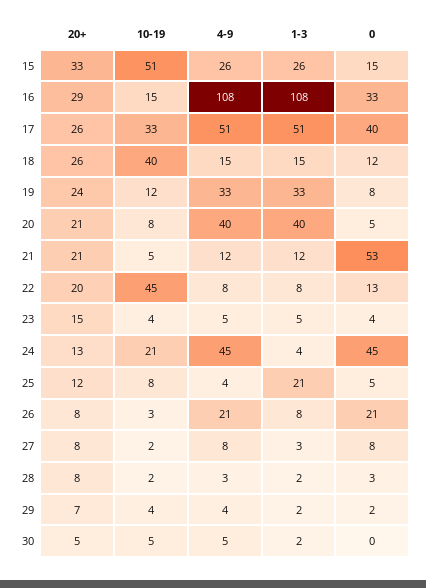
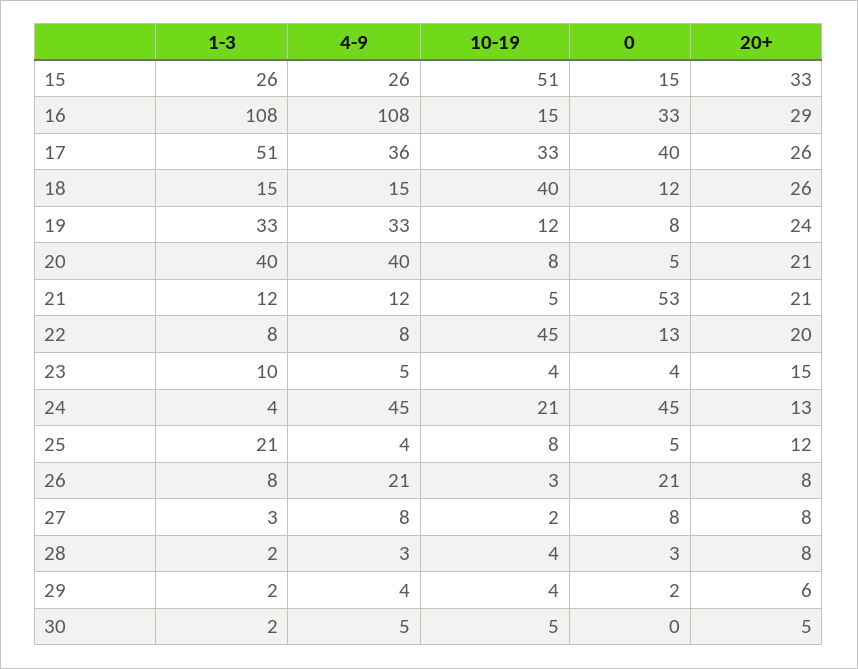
4-9, 17: 51 -> 36
1-3, 23: 5 -> 10
10-19, 28: 2 -> 4
20+, 29: 7 -> 6

